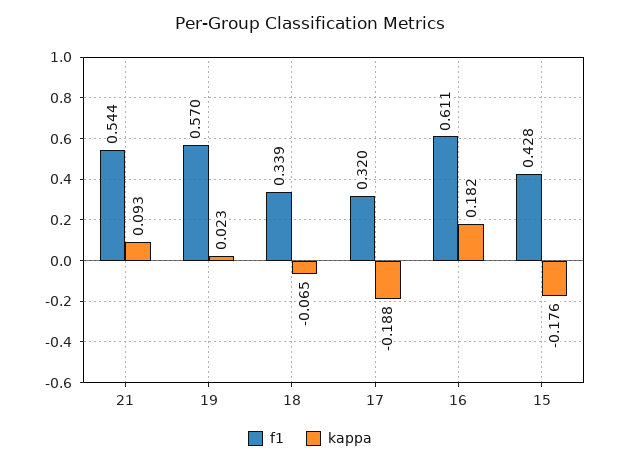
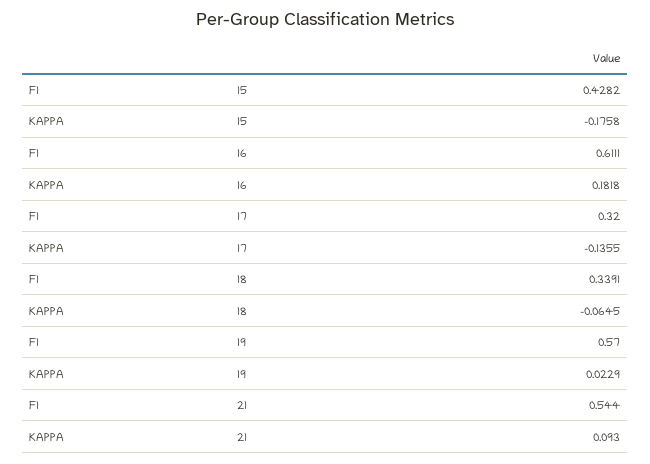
kappa, 17: -0.188 -> -0.1355

